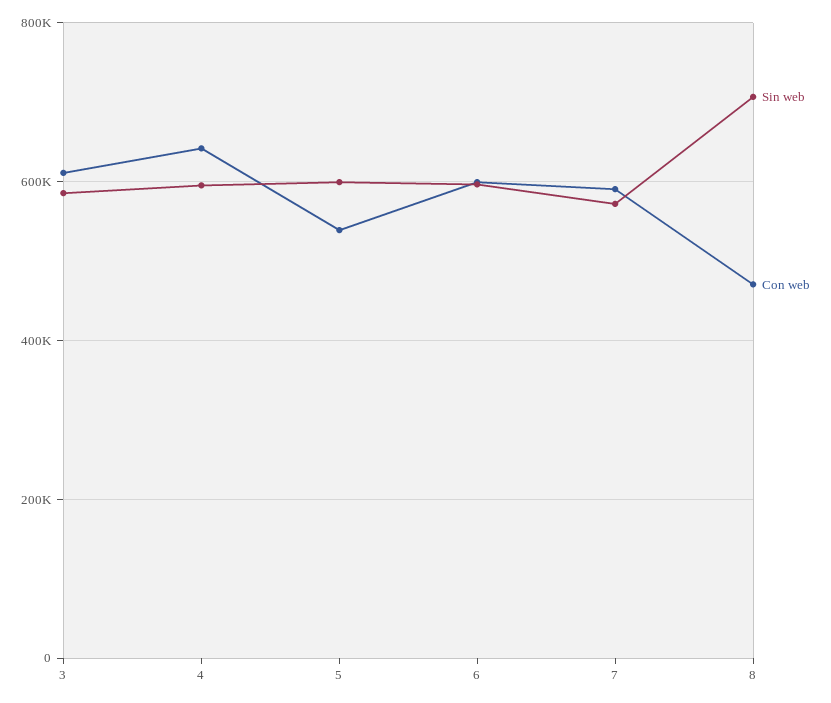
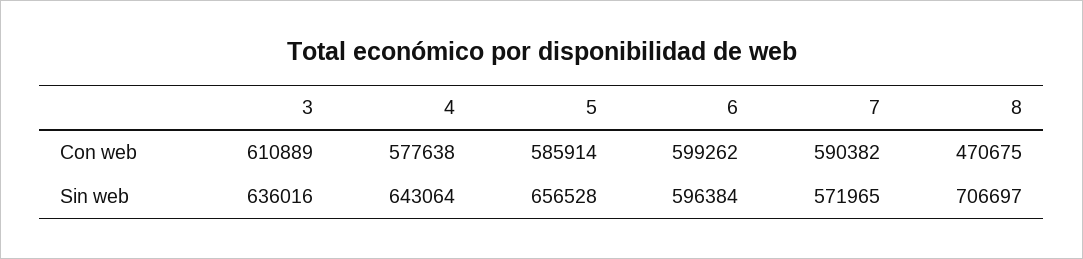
Sin web, 3: 580000 -> 636016
Sin web, 4: 600000 -> 643064
Con web, 4: 640000 -> 577638
Sin web, 5: 600000 -> 656528
Con web, 5: 540000 -> 585914

